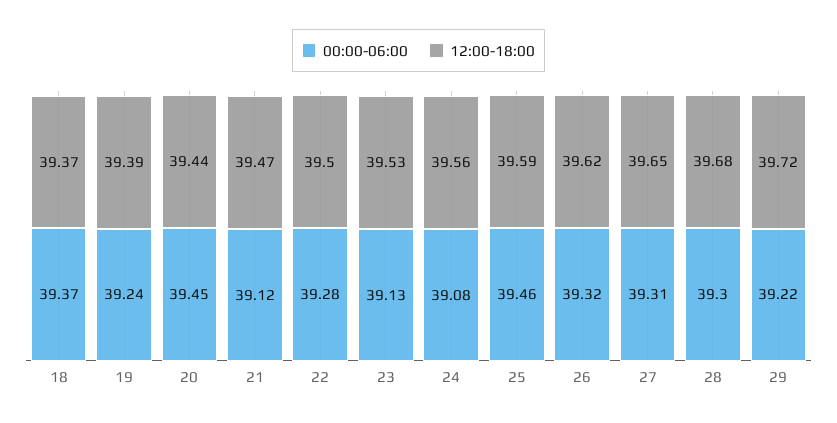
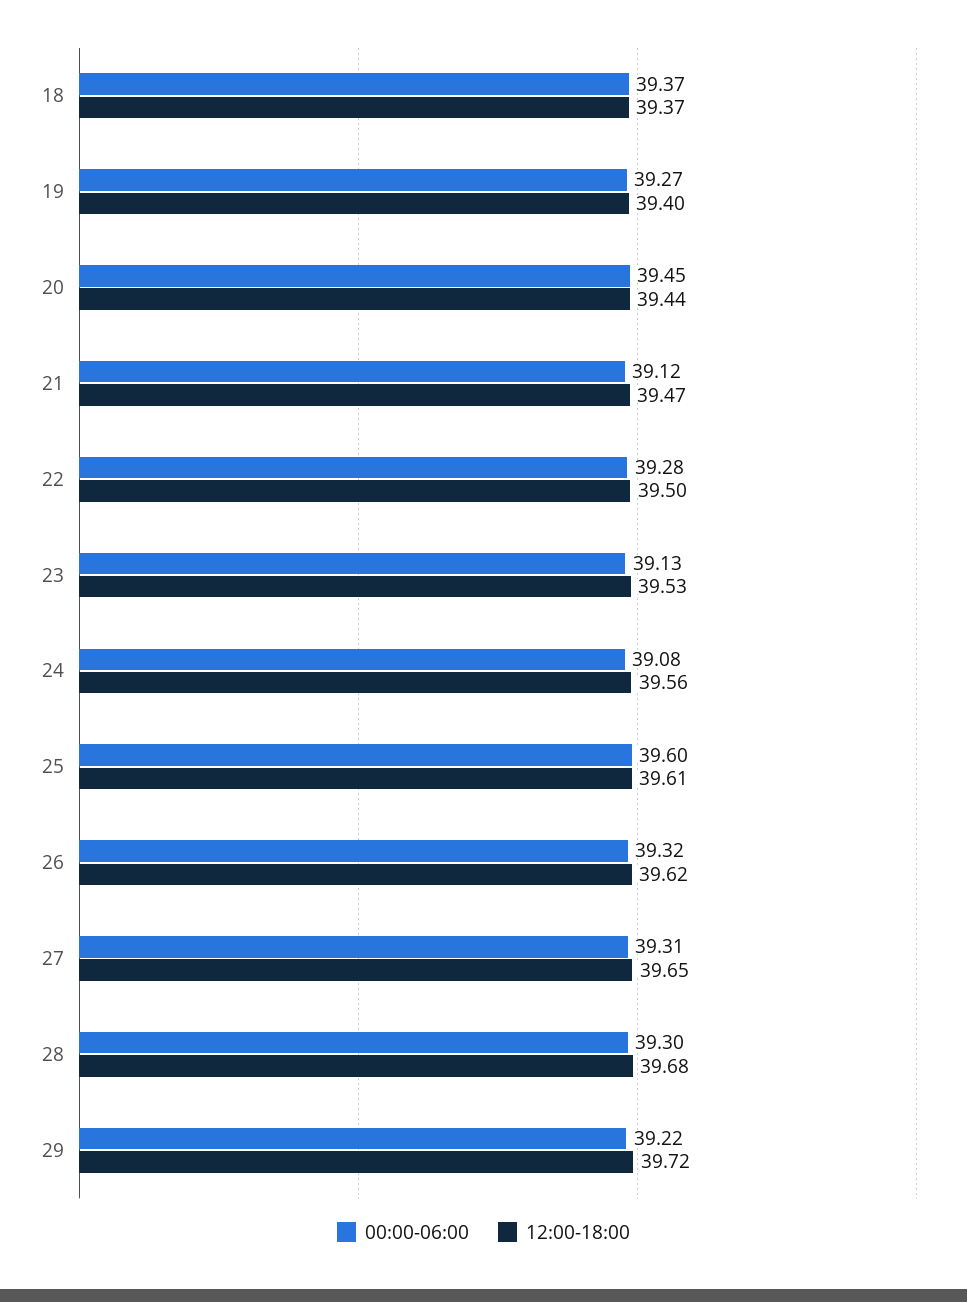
00:00-06:00, 19: 39.24 -> 39.27
12:00-18:00, 19: 39.39 -> 39.4
00:00-06:00, 25: 39.46 -> 39.6
12:00-18:00, 25: 39.59 -> 39.61

